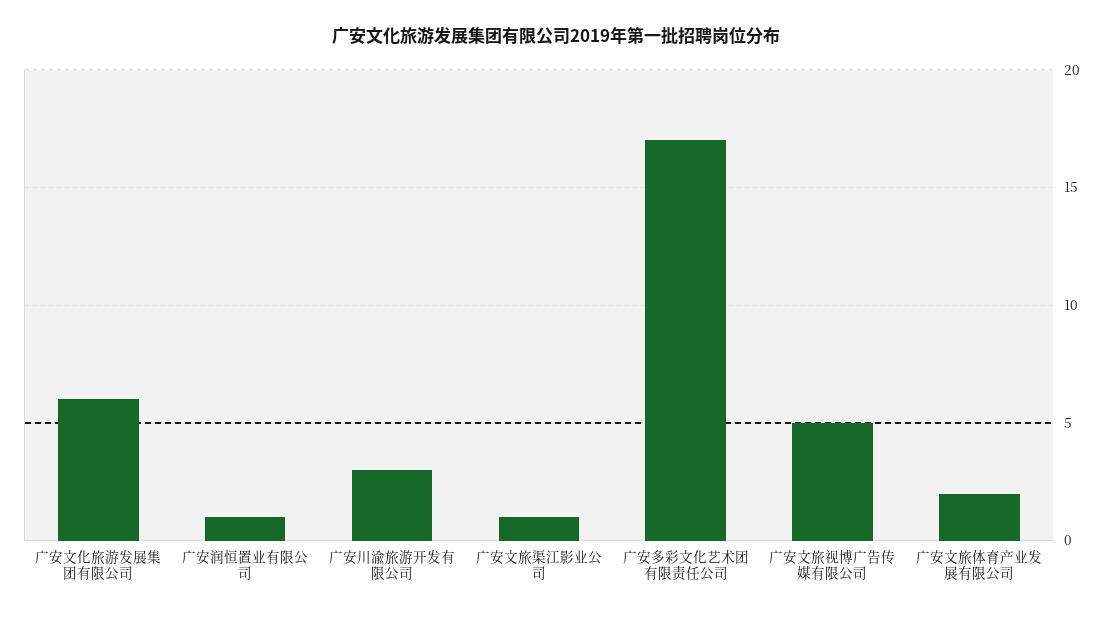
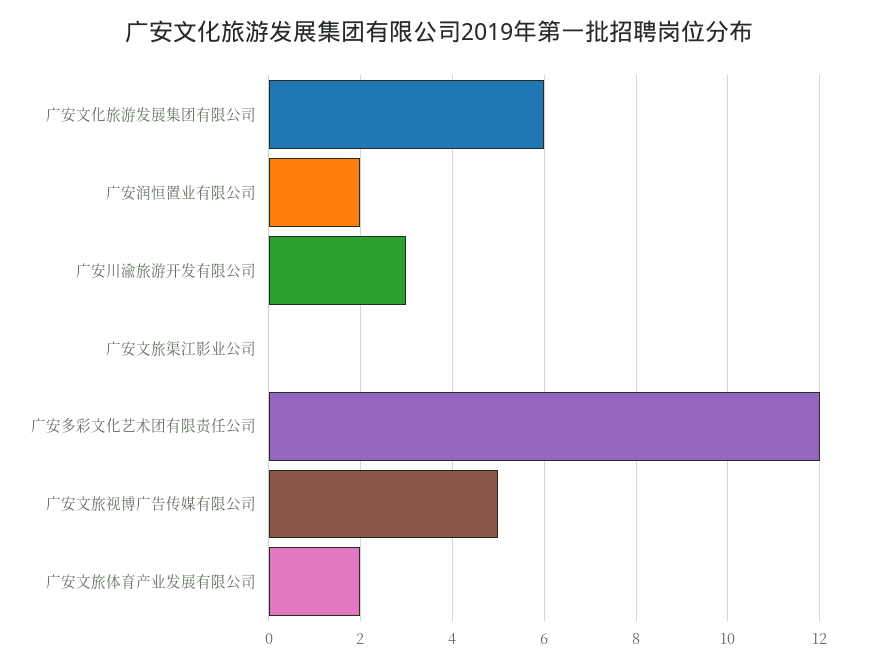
广安润恒置业有限公司: 1 -> 2
广安文旅渠江影业公司: 1 -> 0
广安多彩文化艺术团有限责任公司: 17 -> 12

